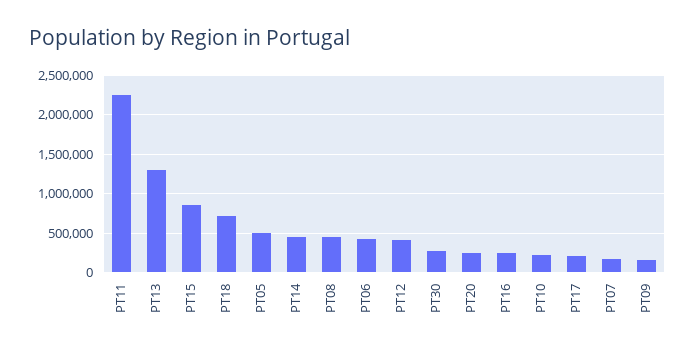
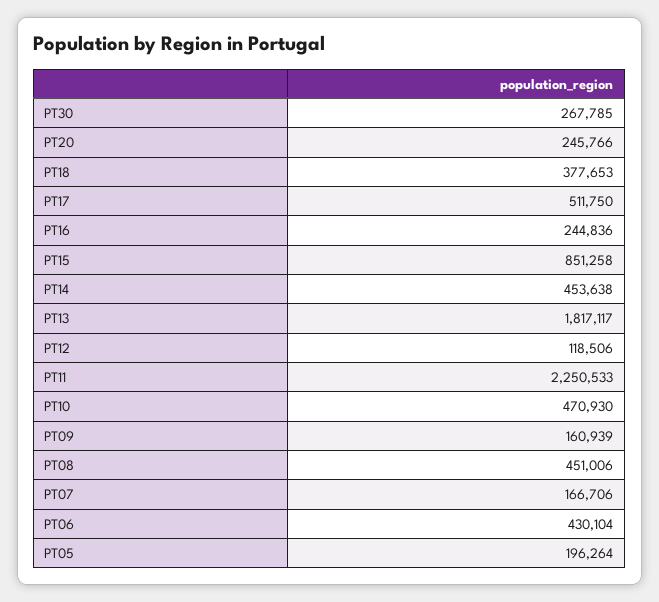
PT13: 1300000 -> 1817117
PT18: 700000 -> 377653
PT05: 500000 -> 196264
PT12: 400000 -> 118506
PT10: 200000 -> 470930
PT17: 200000 -> 511750

